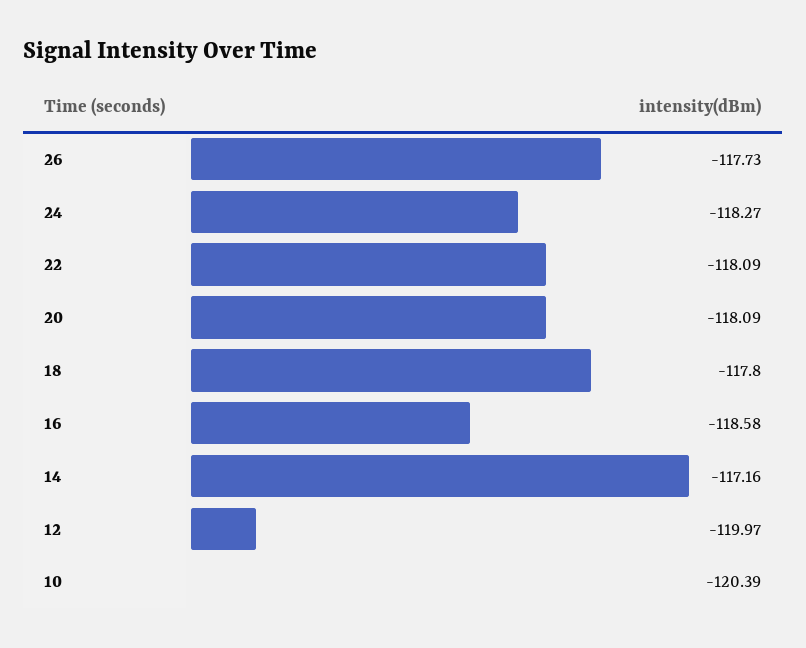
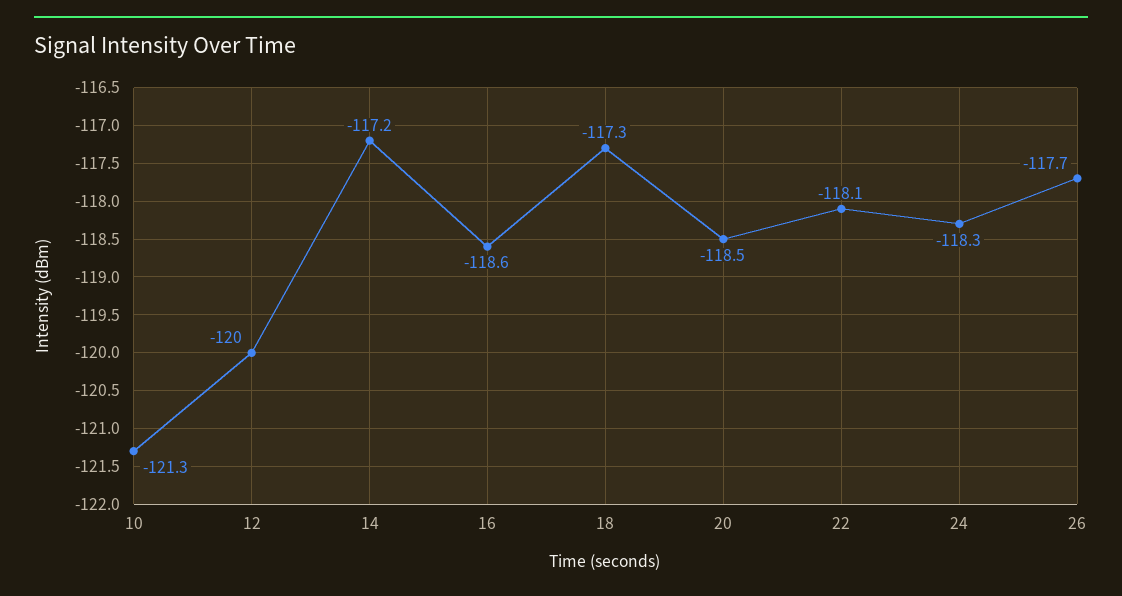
20: -118.09 -> -118.5
18: -117.8 -> -117.3
10: -120.39 -> -121.3

